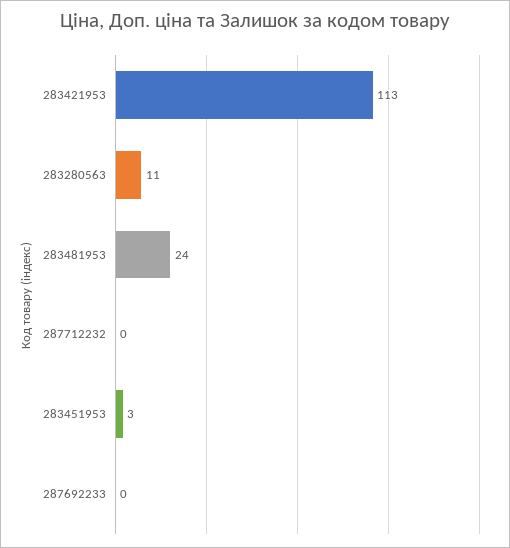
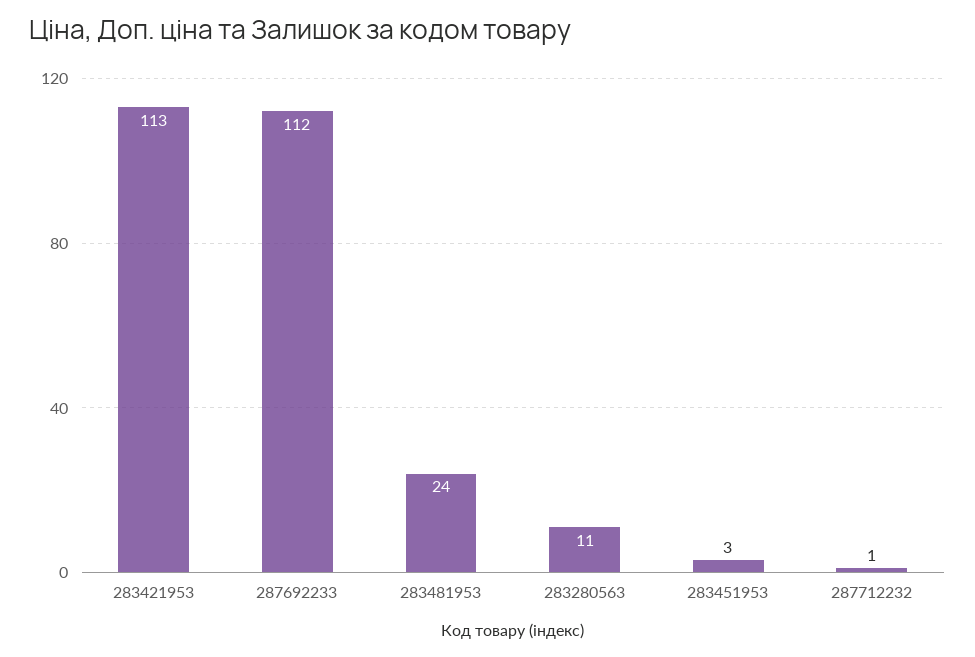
287712232: 0 -> 1
287692233: 0 -> 112

